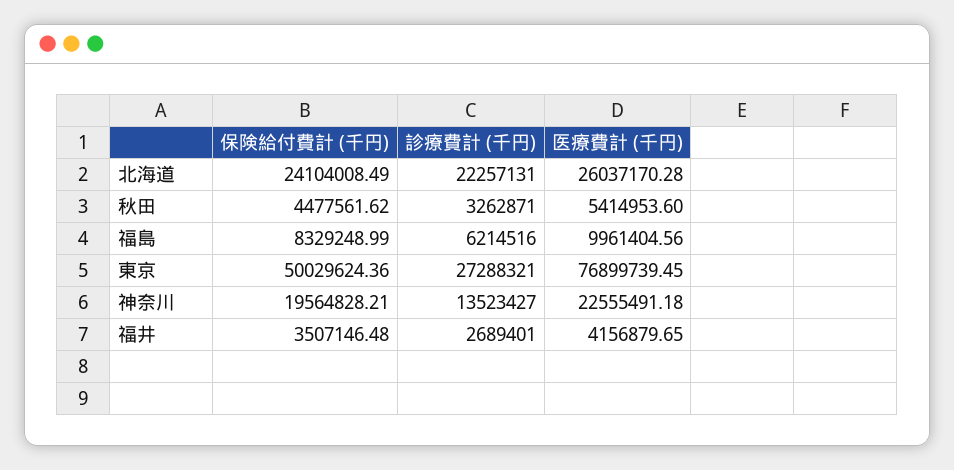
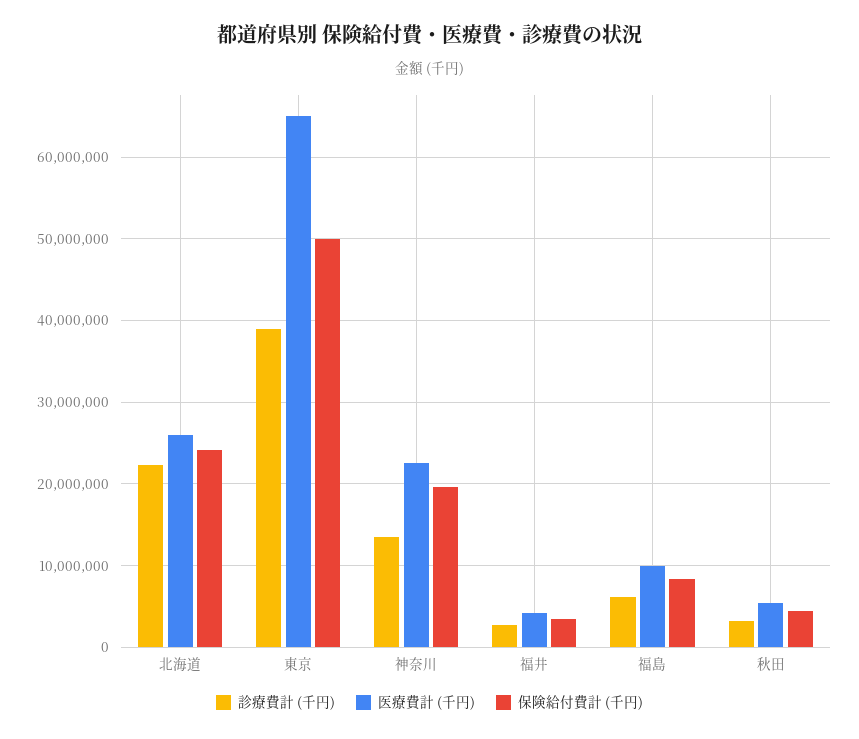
診療費計 (千円), 東京: 27288321 -> 39000000
医療費計 (千円), 東京: 76899739.45 -> 65000000

